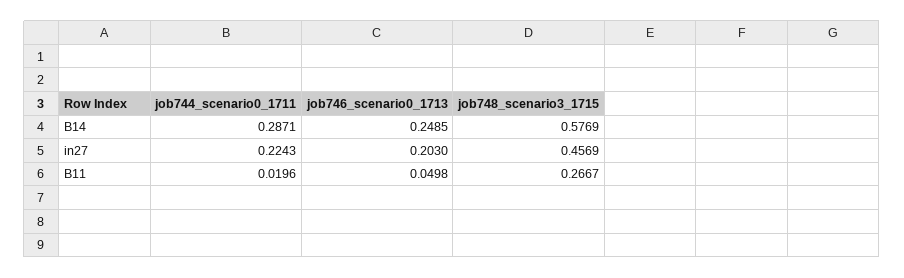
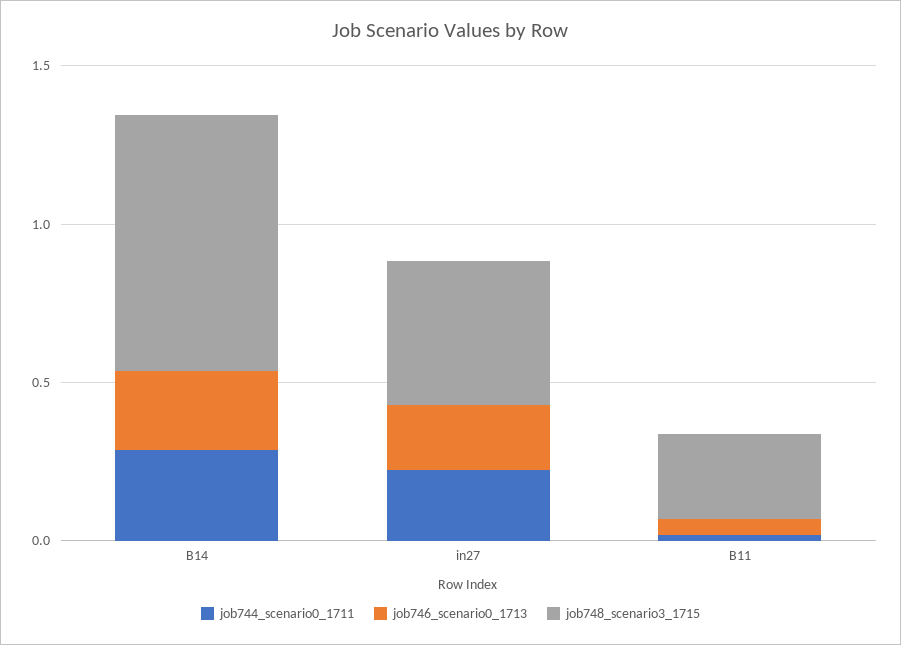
job748_scenario3_1715, B14: 0.5769 -> 0.8

